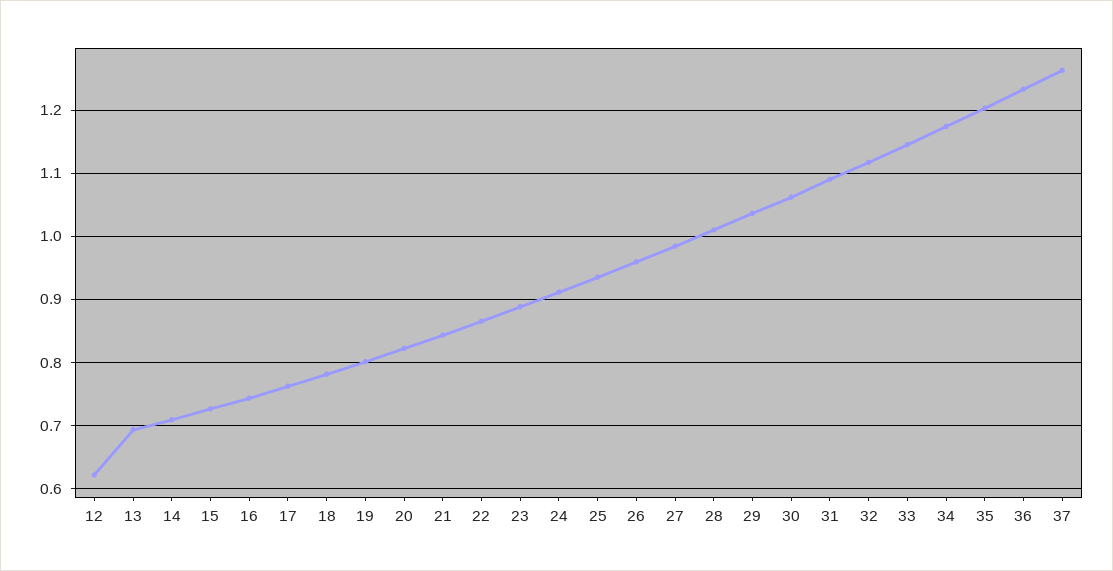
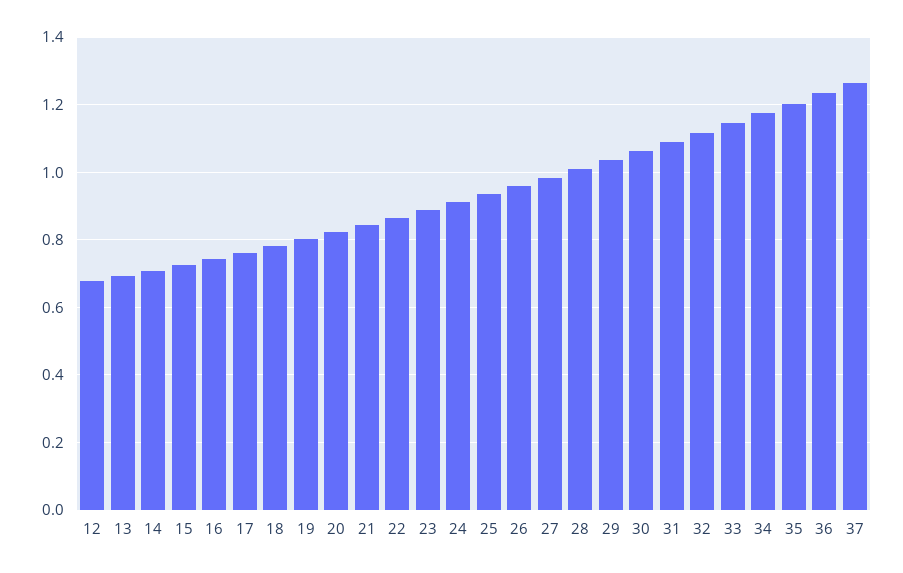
12: 0.62 -> 0.68

